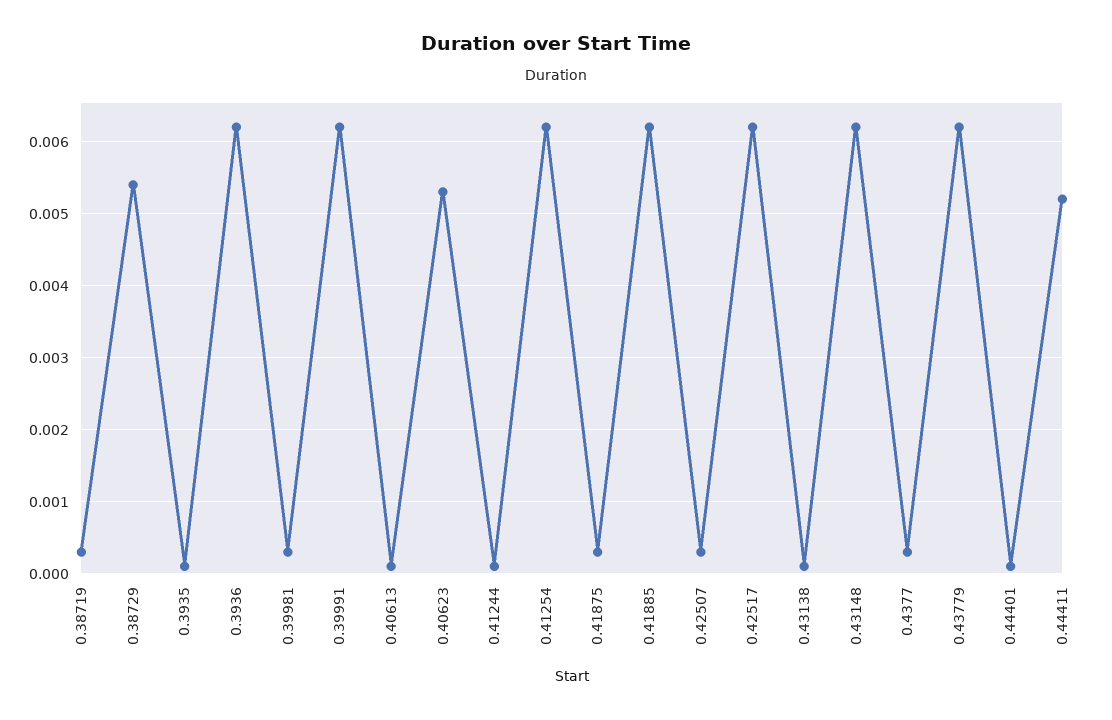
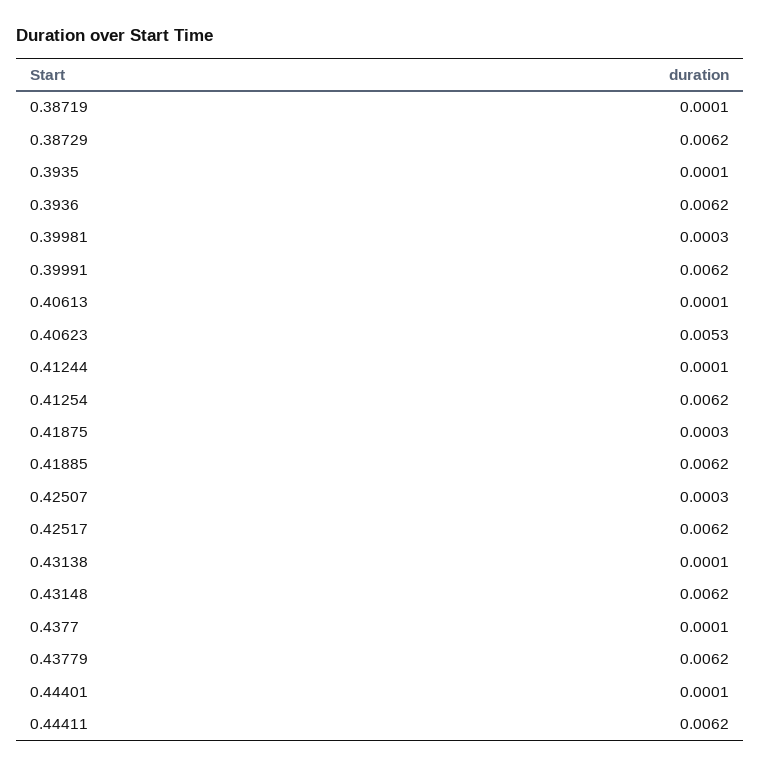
0.38719: 0.0003 -> 0.0001
0.38729: 0.0054 -> 0.0062
0.4377: 0.0003 -> 0.0001
0.44411: 0.0052 -> 0.0062

